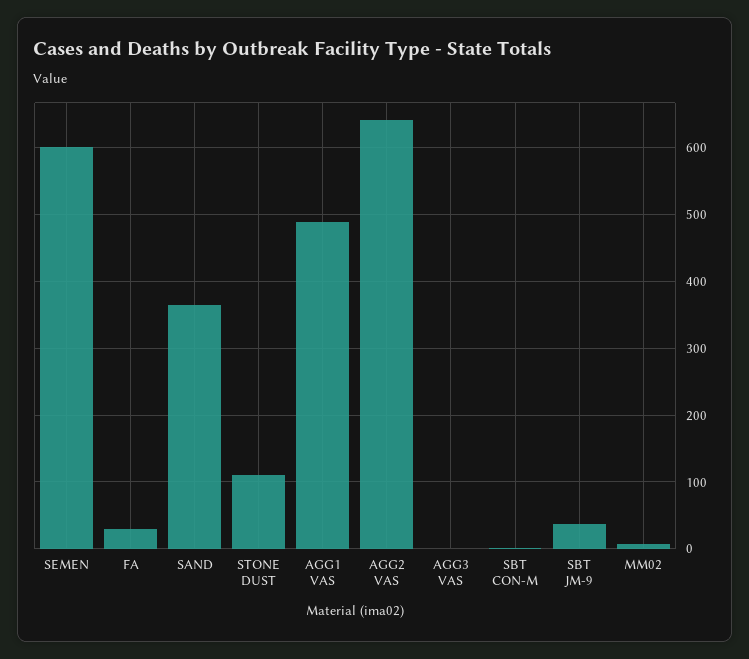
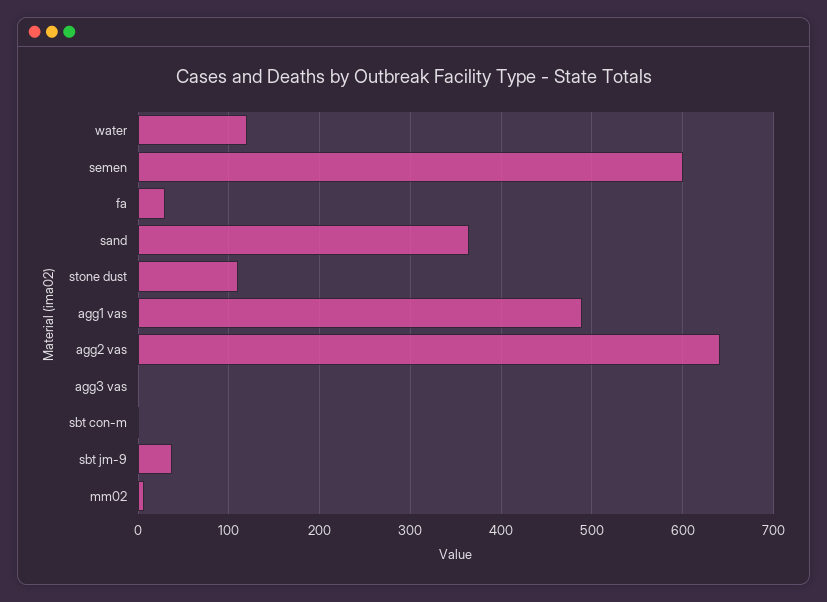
water: none -> 120

